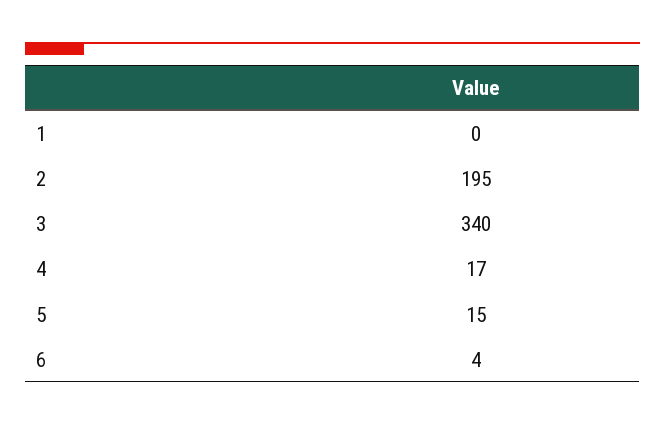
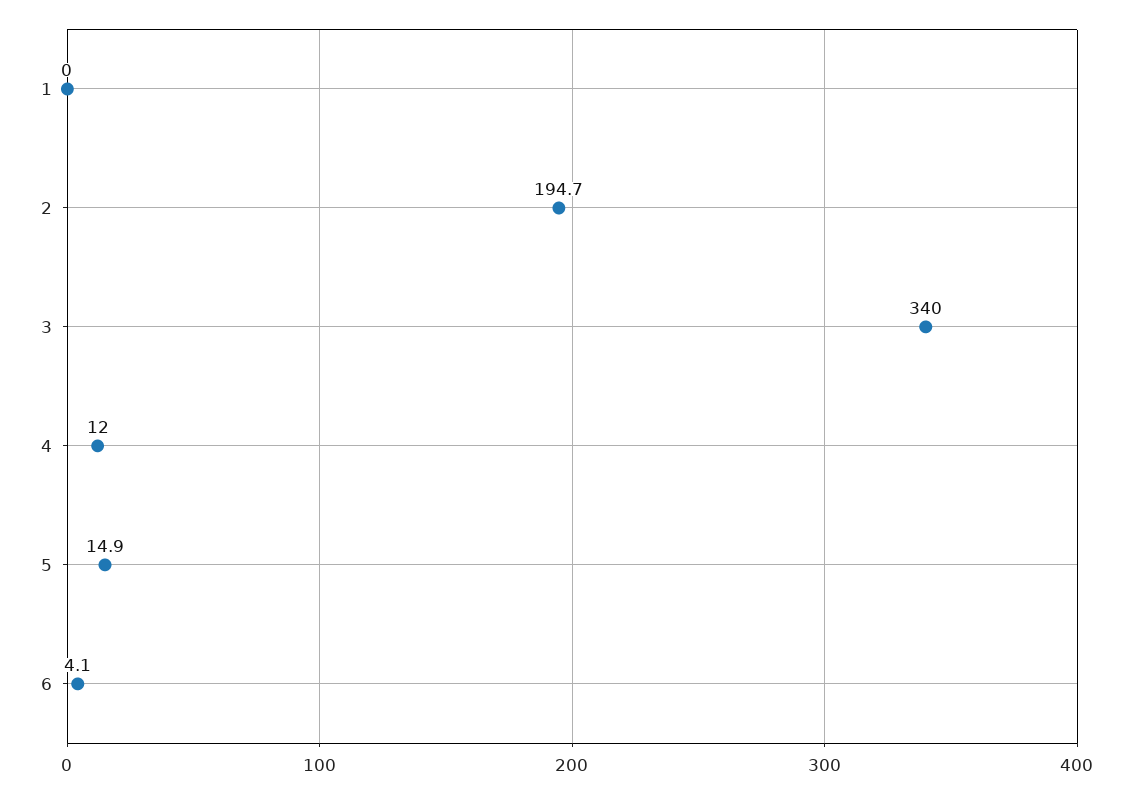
4: 17 -> 12

